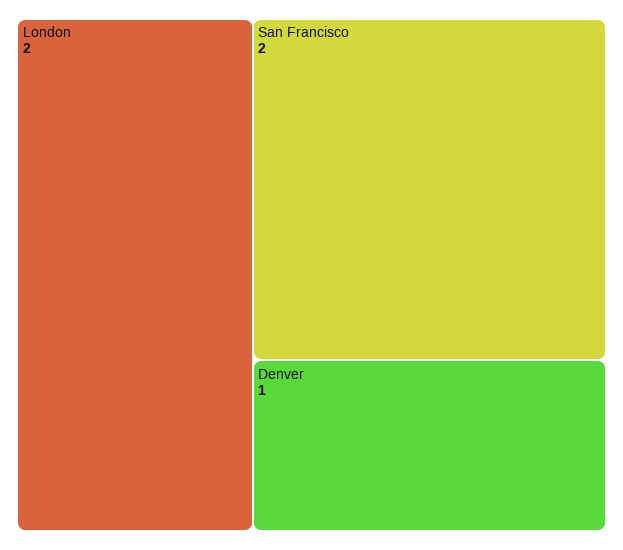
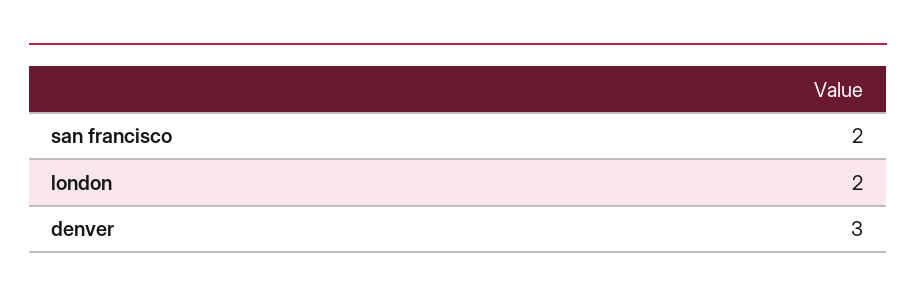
Denver: 1 -> 3

